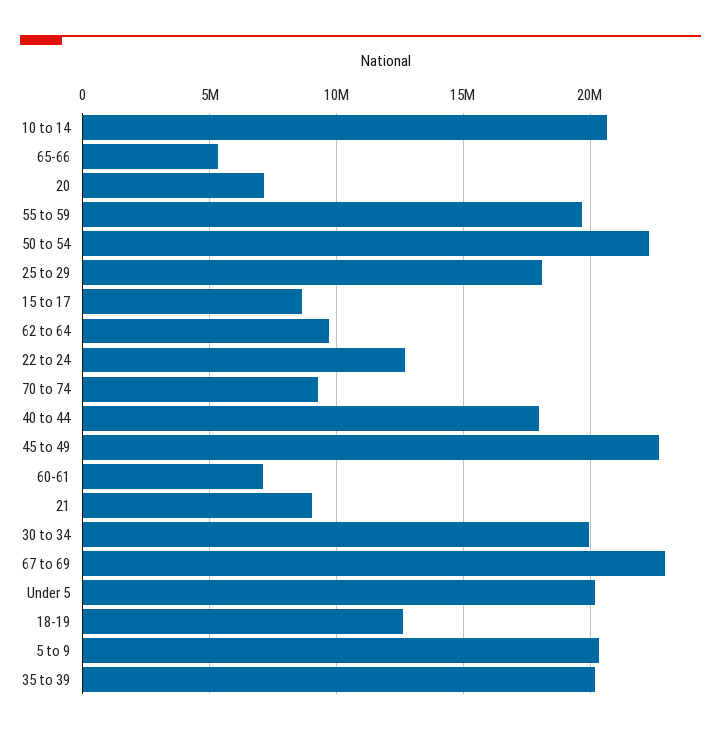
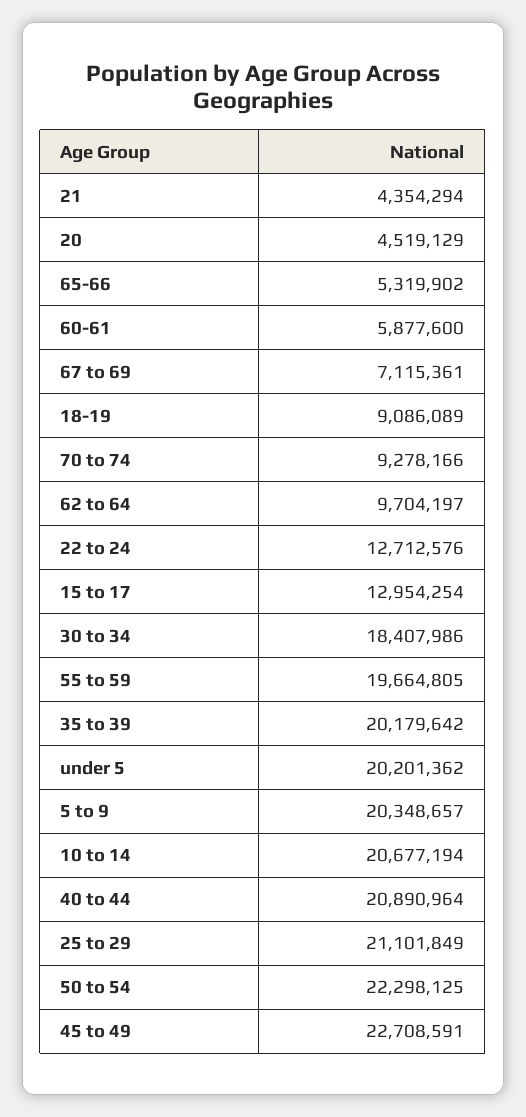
20: 7000000 -> 4519129
25 to 29: 18000000 -> 21101849
15 to 17: 8500000 -> 12954254
40 to 44: 18000000 -> 20890964
60-61: 7000000 -> 5877600
21: 9000000 -> 4354294
30 to 34: 20000000 -> 18407986
67 to 69: 23000000 -> 7115361
18-19: 12500000 -> 9086089

